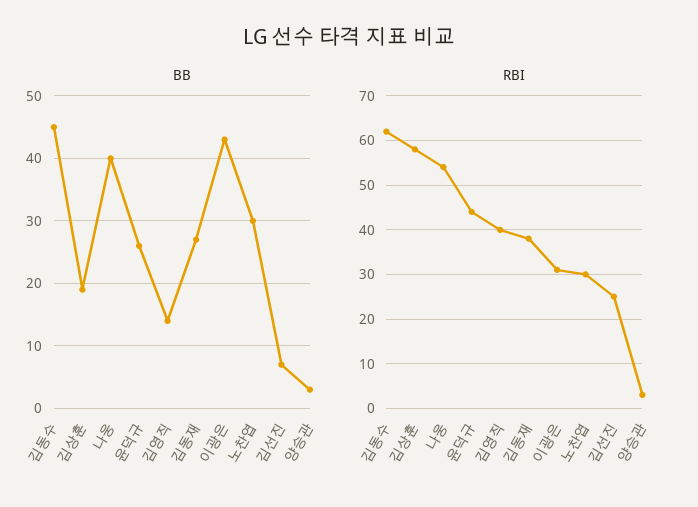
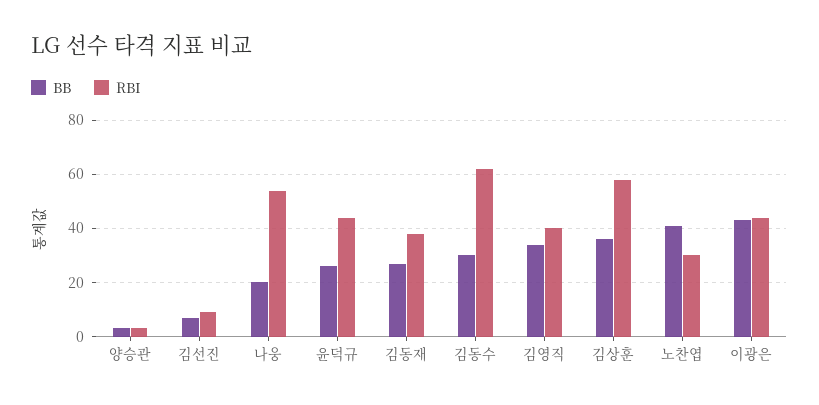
BB, 김동수: 45 -> 30
BB, 김상훈: 19 -> 35
BB, 나웅: 40 -> 20
BB, 김영직: 14 -> 35
BB, 노찬엽: 30 -> 40
RBI, 이광은: 30 -> 45
RBI, 김선진: 25 -> 10

